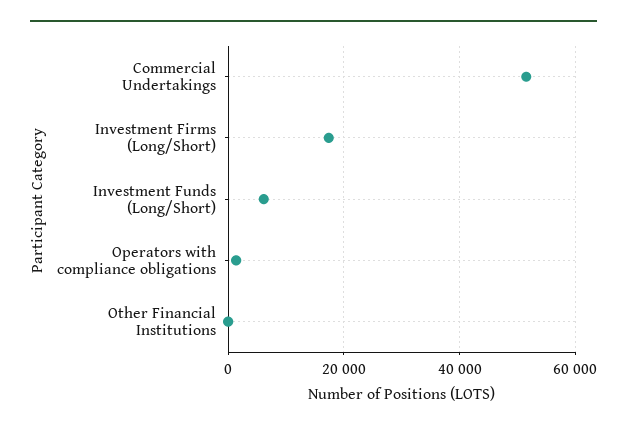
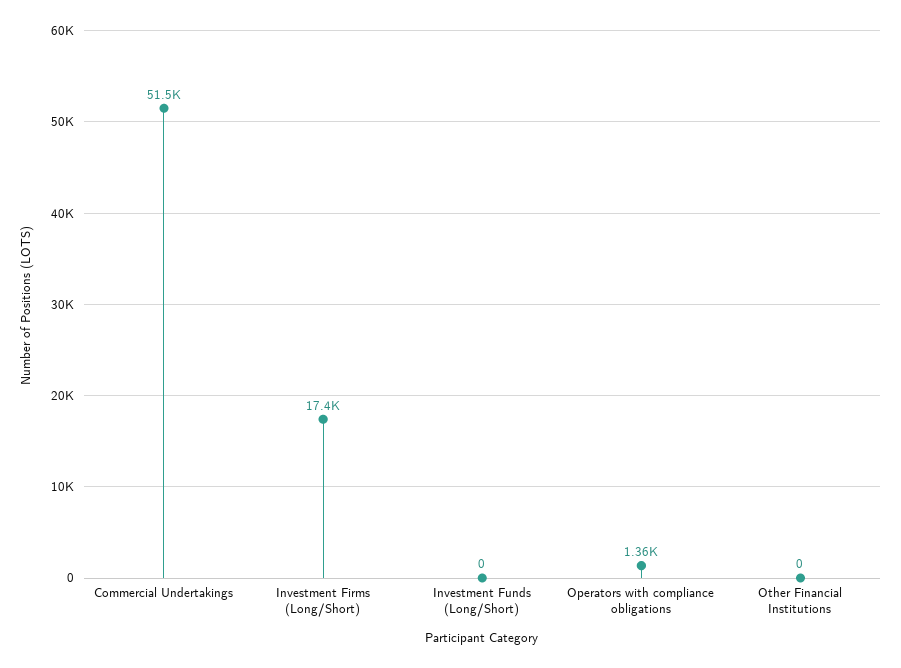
Investment Funds (Long/Short): 6000 -> 0

